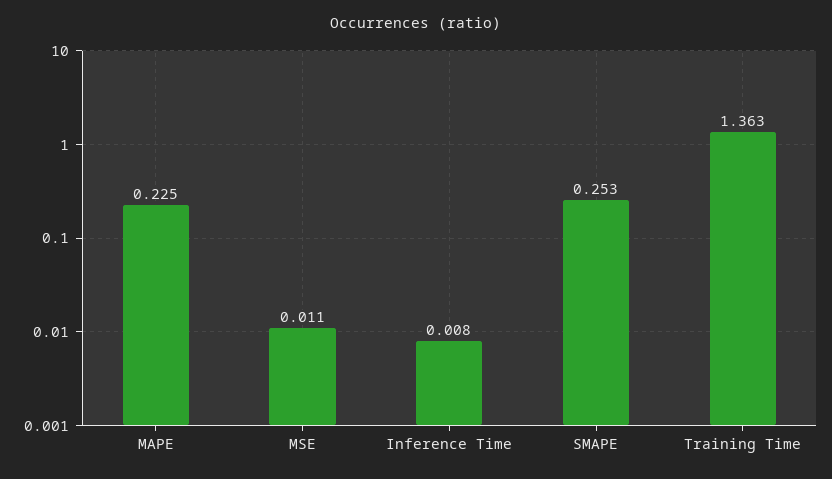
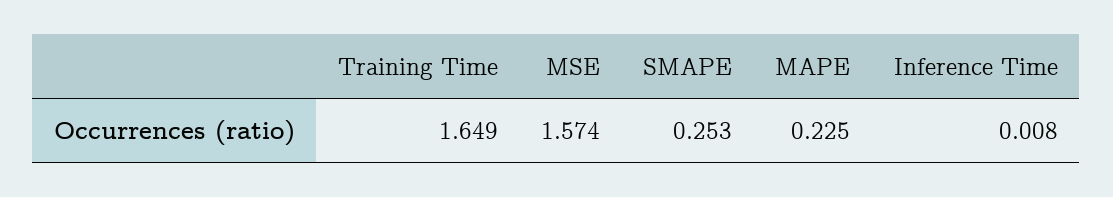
MSE: 0.011 -> 1.574
Training Time: 1.363 -> 1.649

